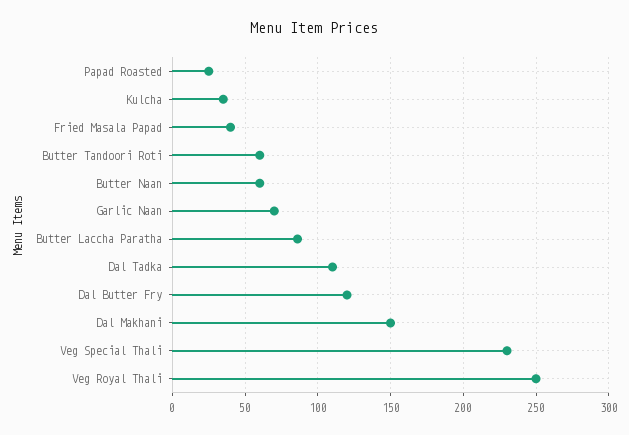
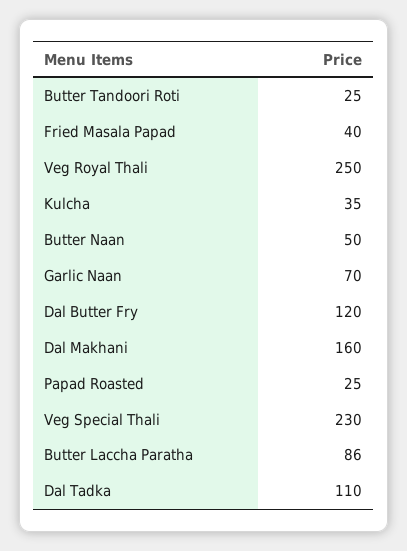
Butter Tandoori Roti: 60 -> 25
Butter Naan: 60 -> 50
Dal Makhani: 150 -> 160

